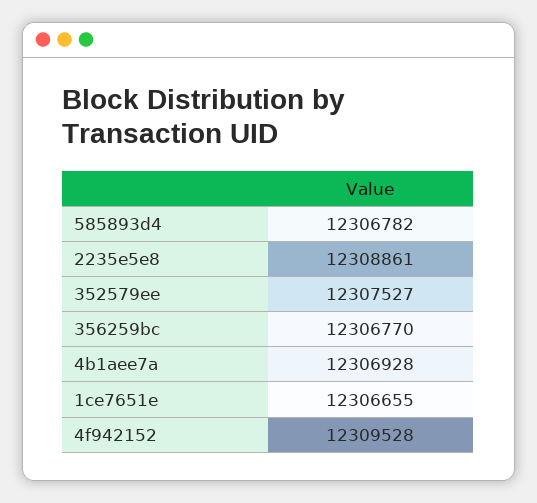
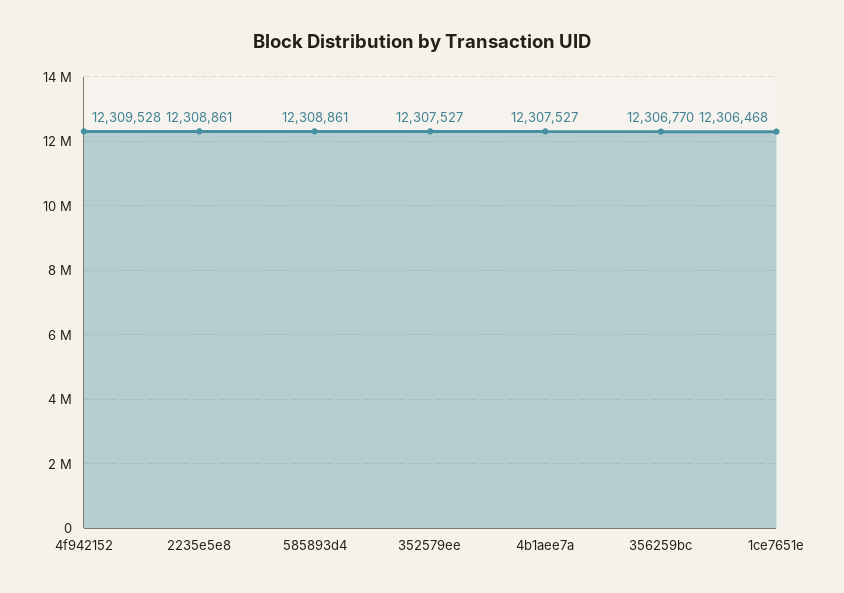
585893d4: 12306782 -> 12308861
4b1aee7a: 12306928 -> 12307527
1ce7651e: 12306655 -> 12306468

